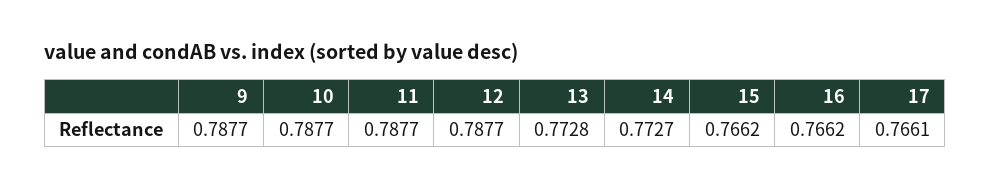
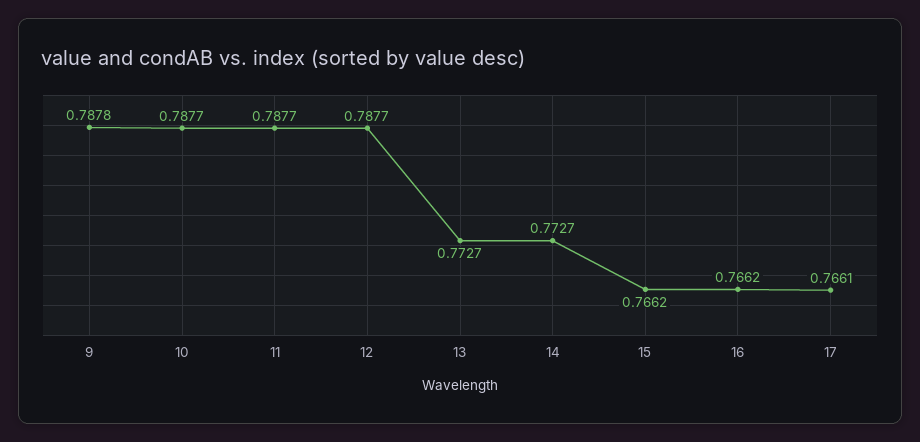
9: 0.7877 -> 0.7878
13: 0.7728 -> 0.7727

